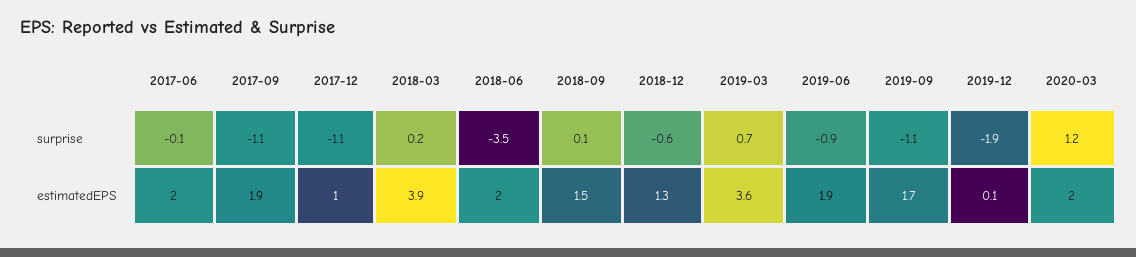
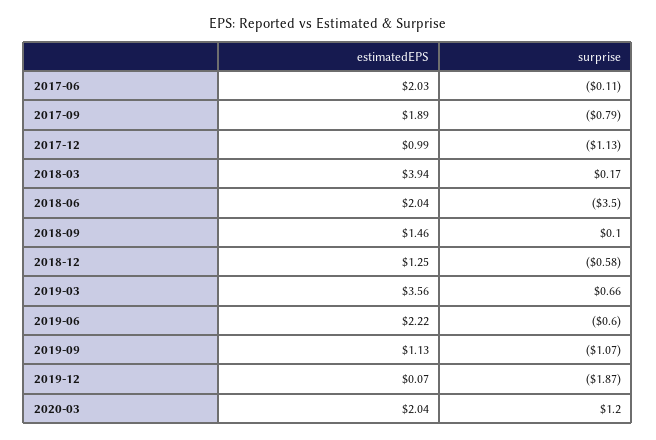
2017-09, surprise: -1.1 -> -0.79
2019-06, surprise: -0.9 -> -0.6
2019-06, estimatedEPS: 1.9 -> 2.22
2019-09, estimatedEPS: 1.7 -> 1.13

